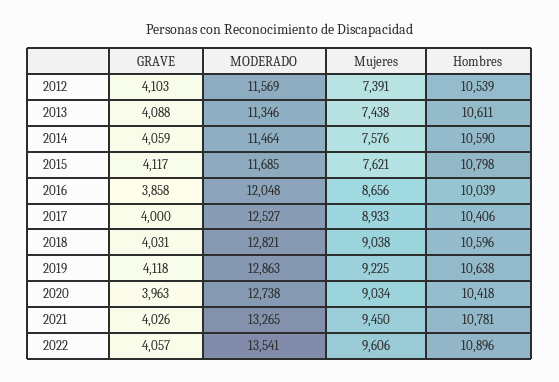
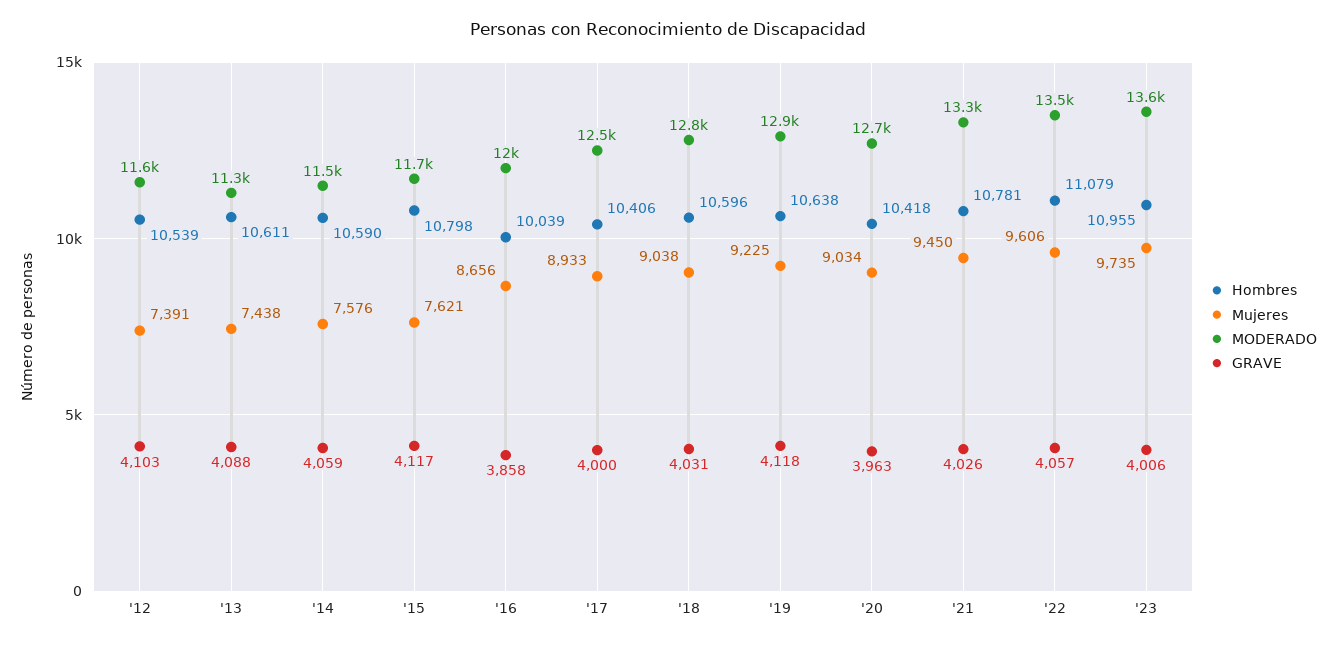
Hombres, 2022: 10896 -> 11079
Hombres, '23: none -> 10955
Mujeres, '23: none -> 9735
MODERADO, '23: none -> 13600
GRAVE, '23: none -> 4006

